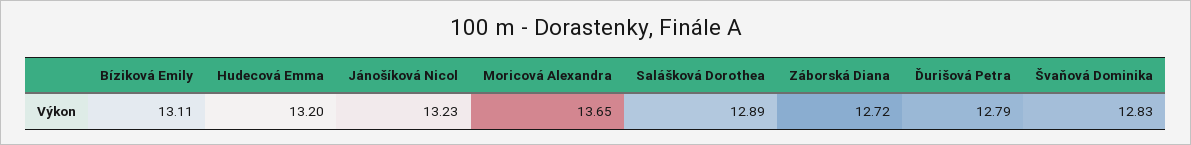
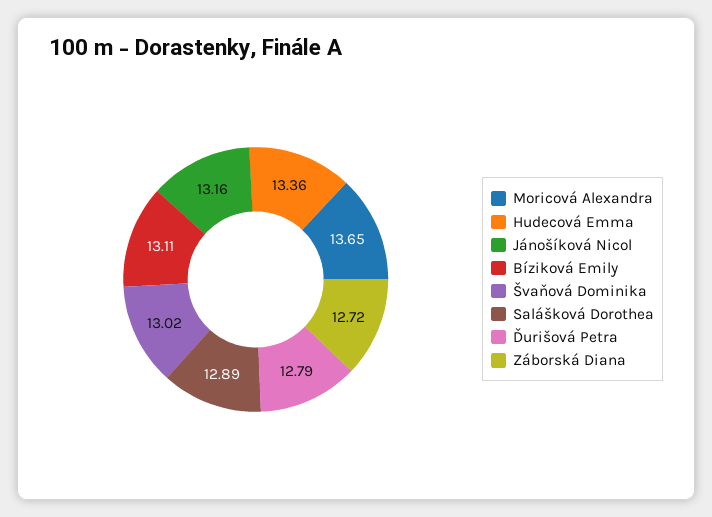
Hudecová Emma: 13.2 -> 13.36
Jánošíková Nicol: 13.23 -> 13.16
Švaňová Dominika: 12.83 -> 13.02

